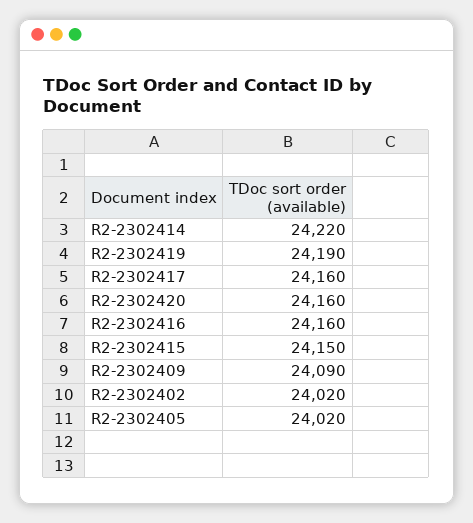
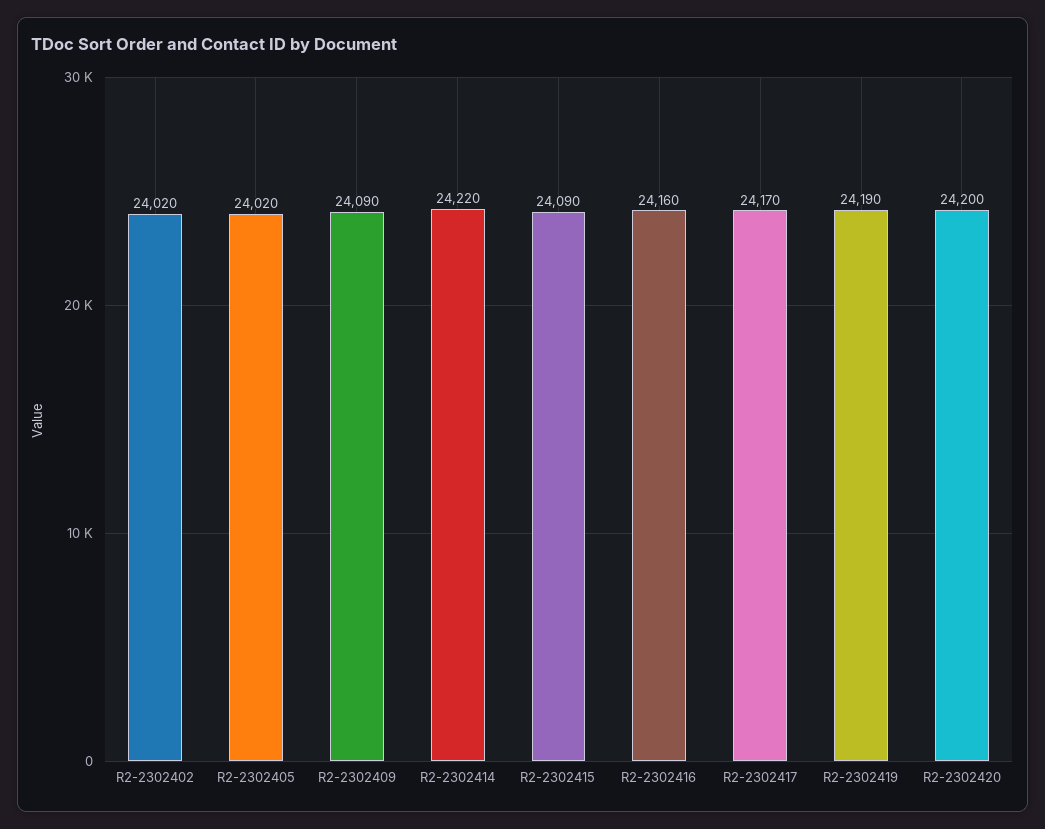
R2-2302417: 24160 -> 24170
R2-2302420: 24160 -> 24200
R2-2302415: 24150 -> 24090

